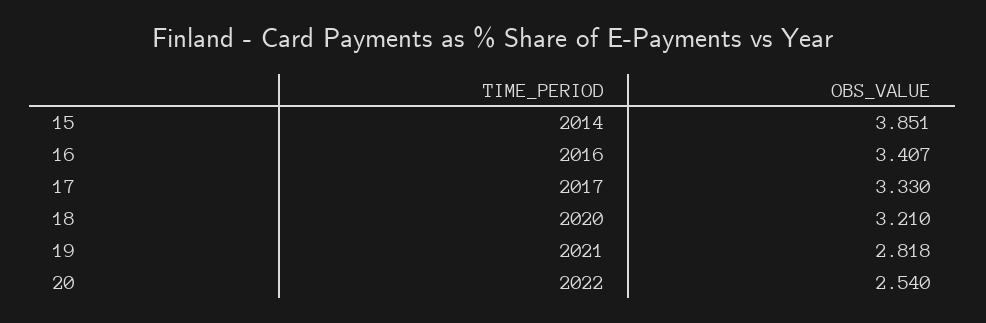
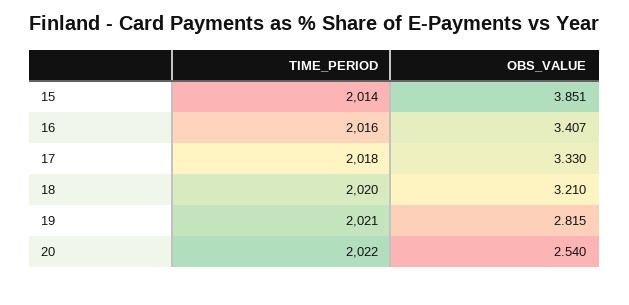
TIME_PERIOD, 17: 2017 -> 2018
OBS_VALUE, 19: 2.818 -> 2.815

